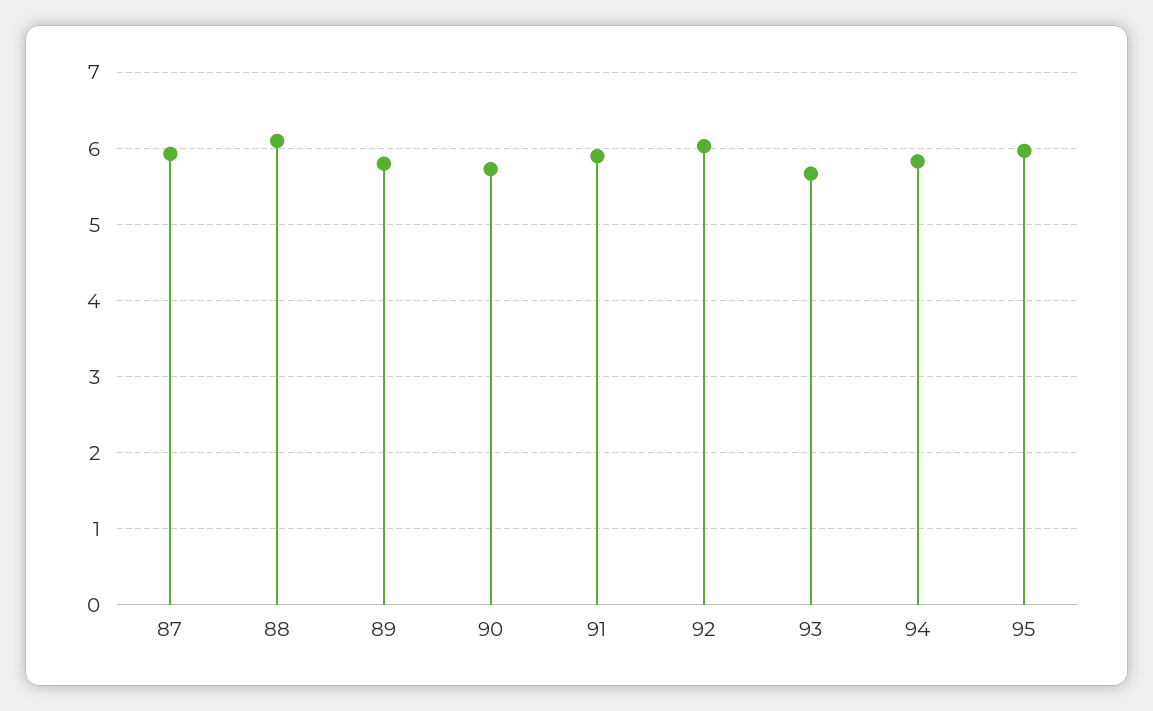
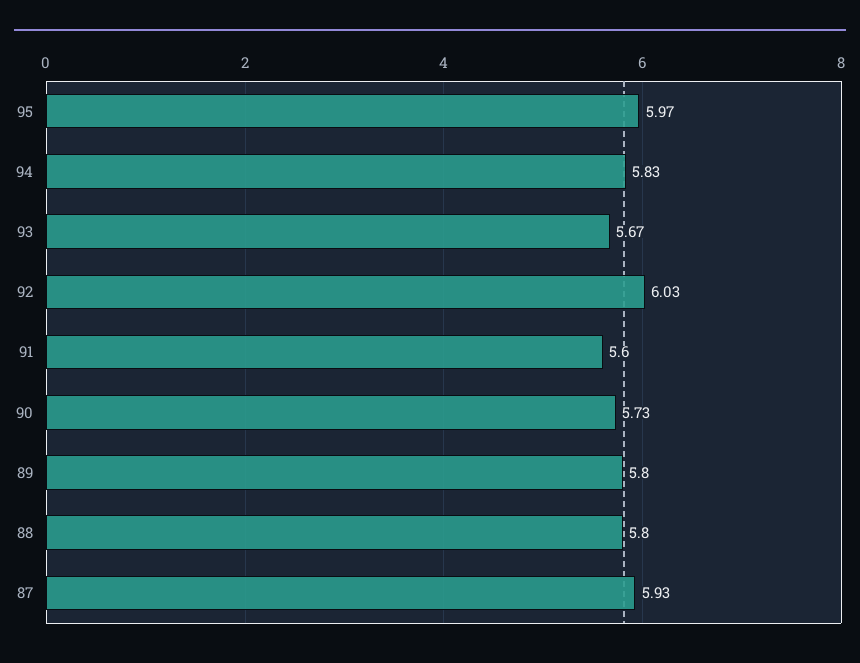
88: 6.1 -> 5.8
91: 5.9 -> 5.6

